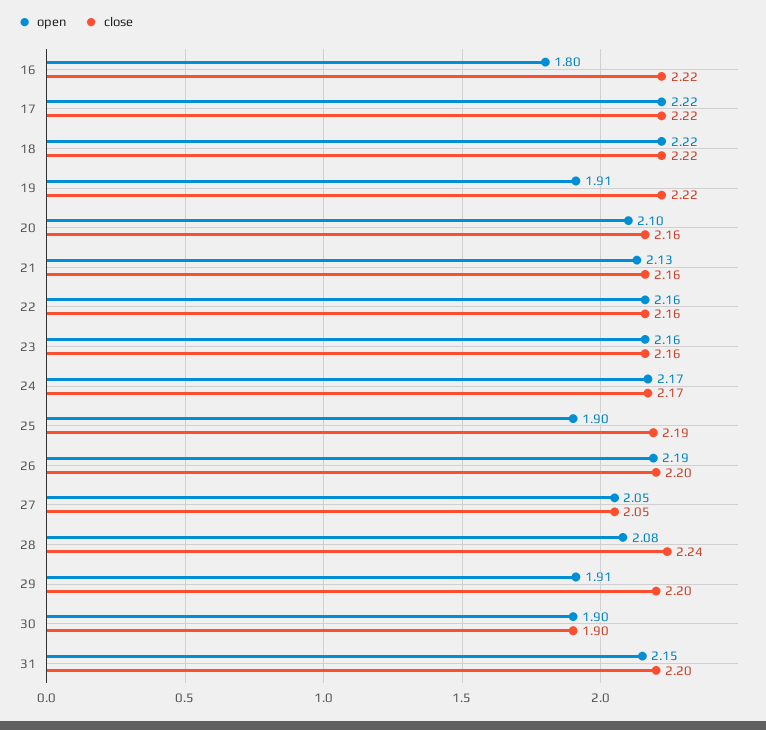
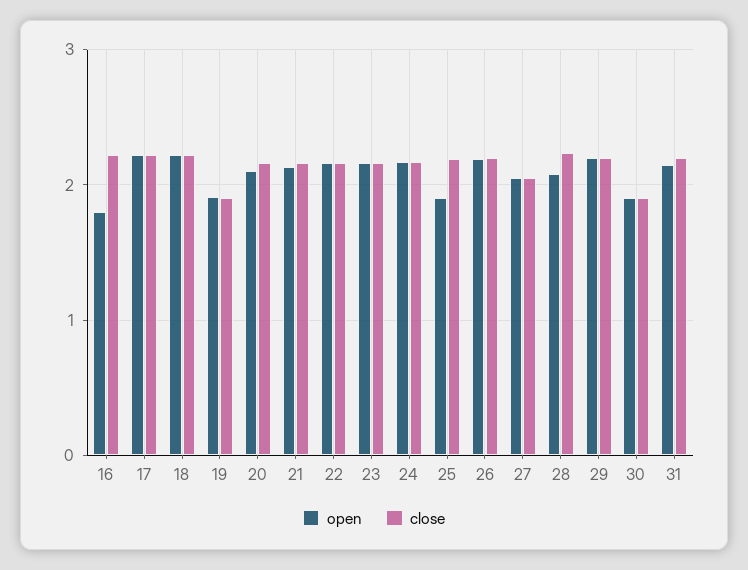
close, 19: 2.22 -> 1.9
open, 29: 1.91 -> 2.2

